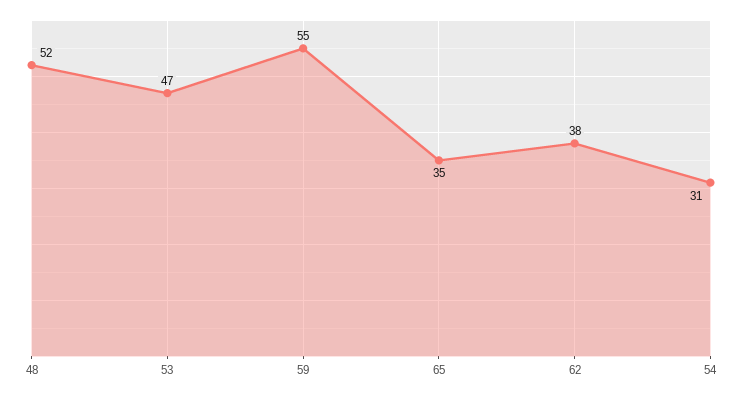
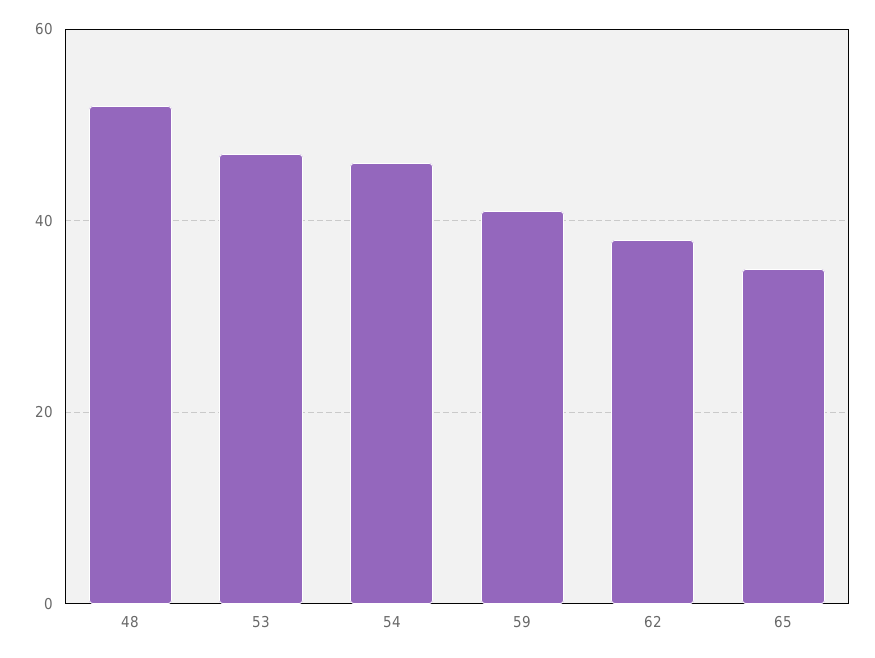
59: 55 -> 40
54: 31 -> 45

